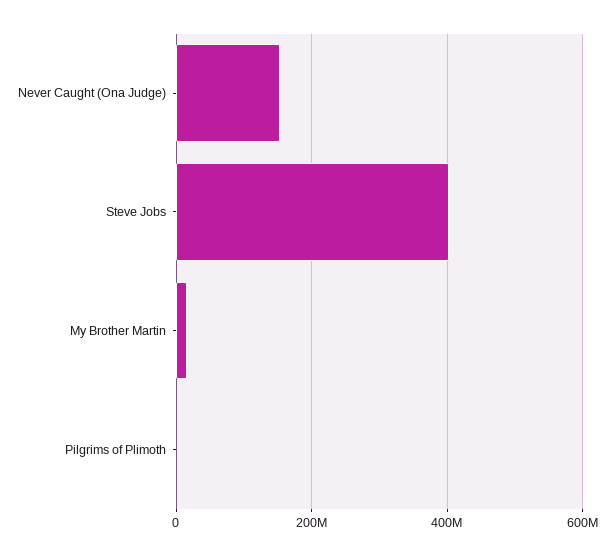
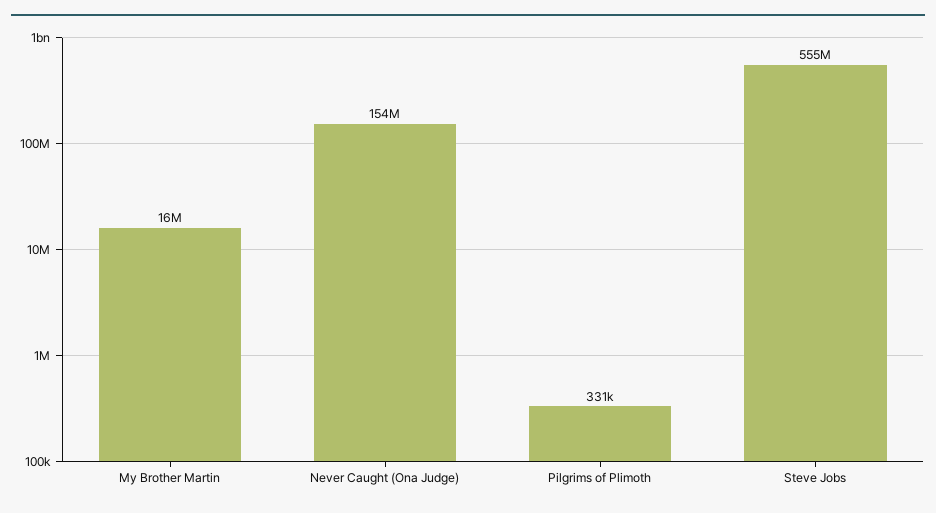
Steve Jobs: 400000000 -> 555000000

